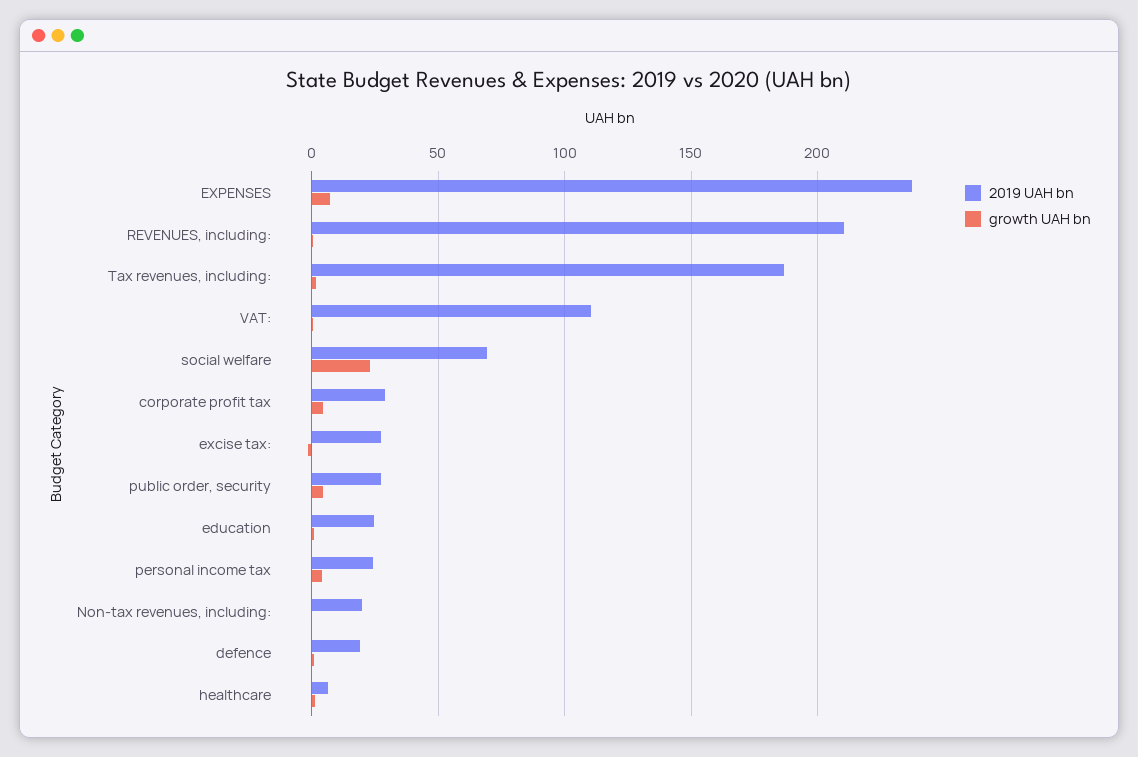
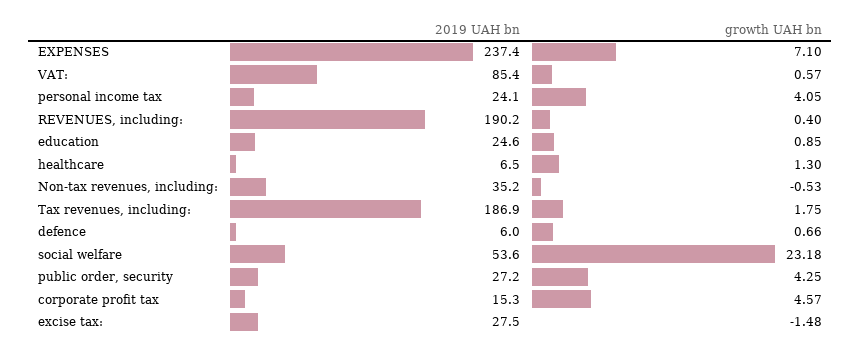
2019 UAH bn, REVENUES, including:: 210 -> 190.2
2019 UAH bn, VAT:: 110 -> 85.4
2019 UAH bn, social welfare: 70 -> 53.6
2019 UAH bn, corporate profit tax: 30 -> 15.3
2019 UAH bn, Non-tax revenues, including:: 20 -> 35.2
2019 UAH bn, defence: 20 -> 6

